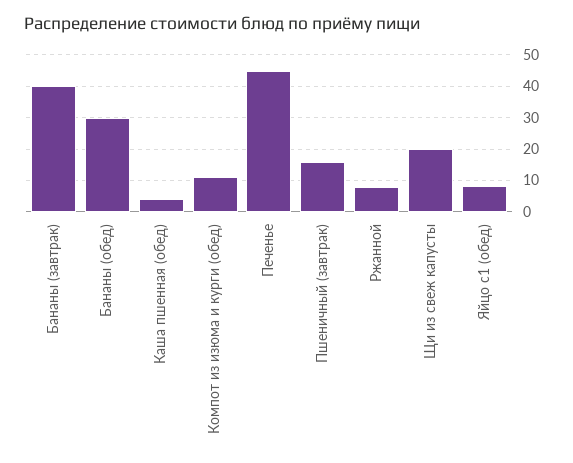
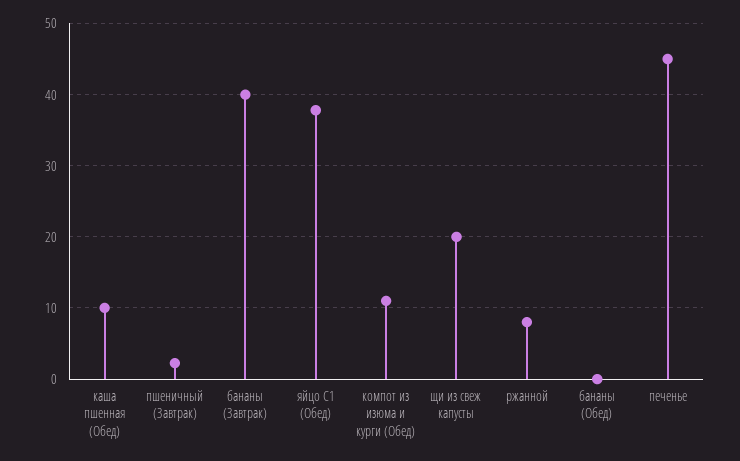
Бананы (обед): 30 -> 0
Каша пшенная (обед): 4 -> 10
Пшеничный (завтрак): 16 -> 2
Яйцо с1 (обед): 8 -> 38

